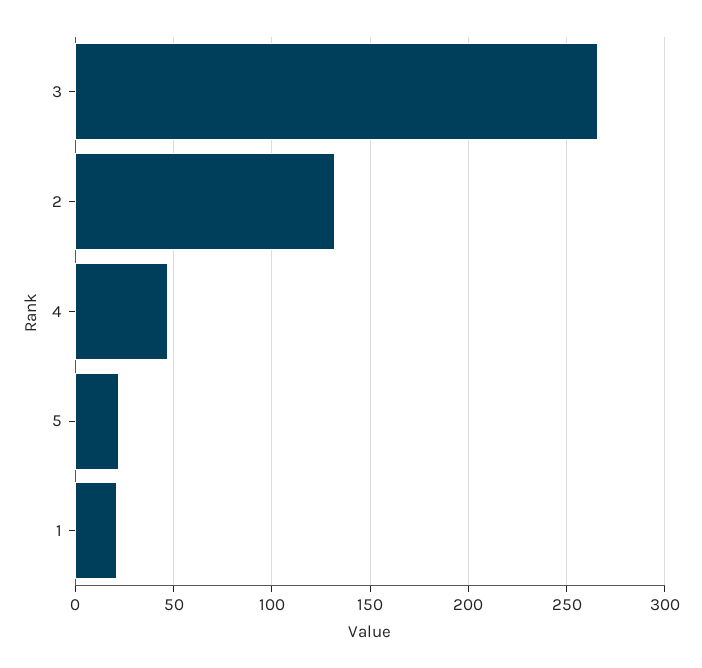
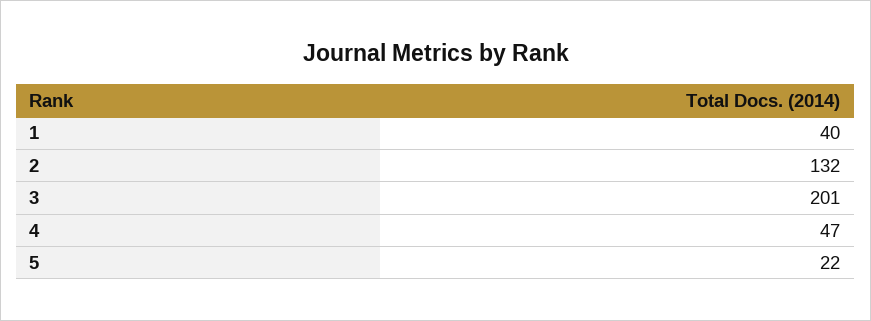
3: 265 -> 201
1: 20 -> 40

